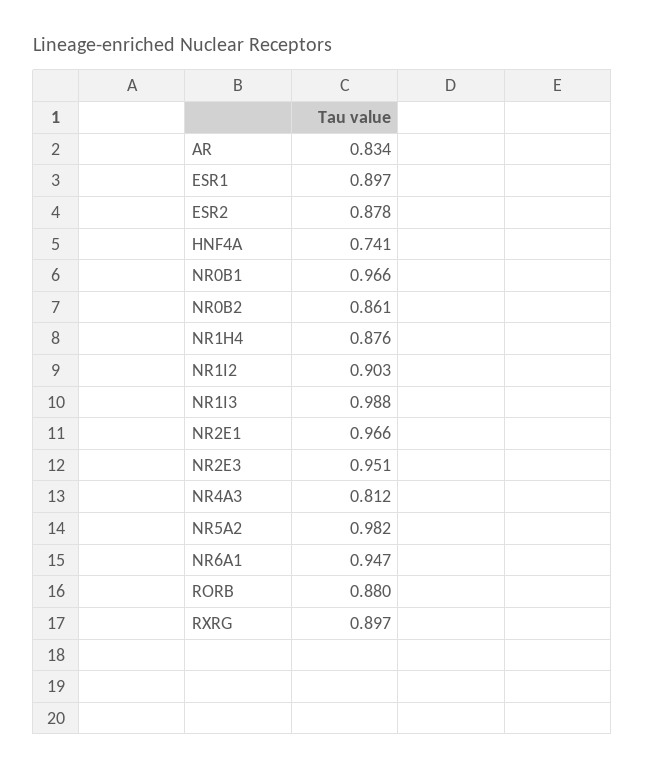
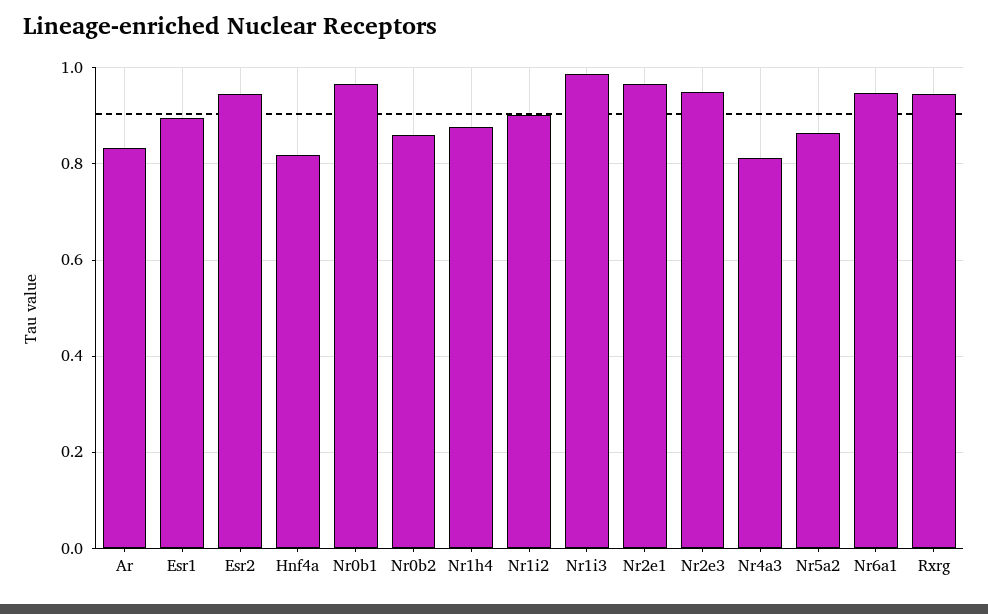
ESR2: 0.878 -> 0.94
HNF4A: 0.741 -> 0.82
NR5A2: 0.982 -> 0.86
RORB: 0.88 -> none
RXRG: 0.897 -> 0.94

